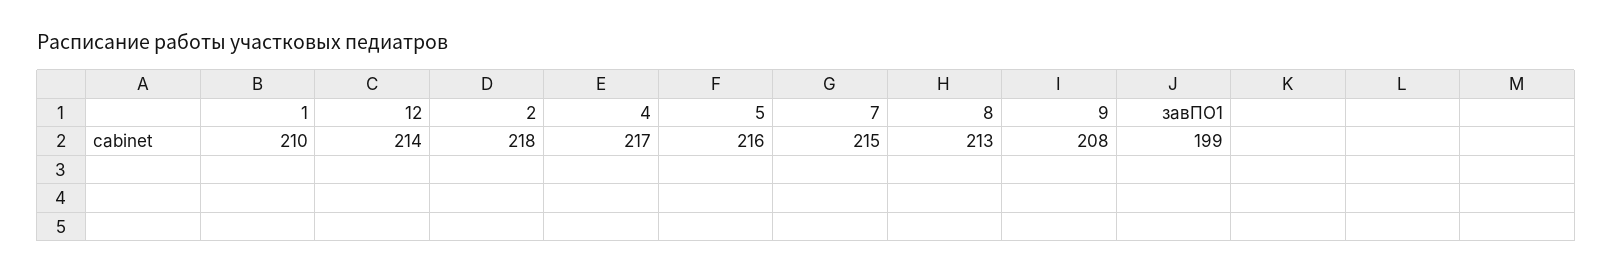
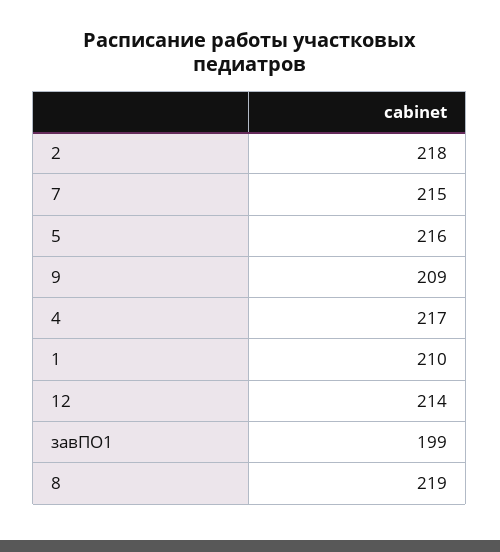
8: 213 -> 219
9: 208 -> 209

